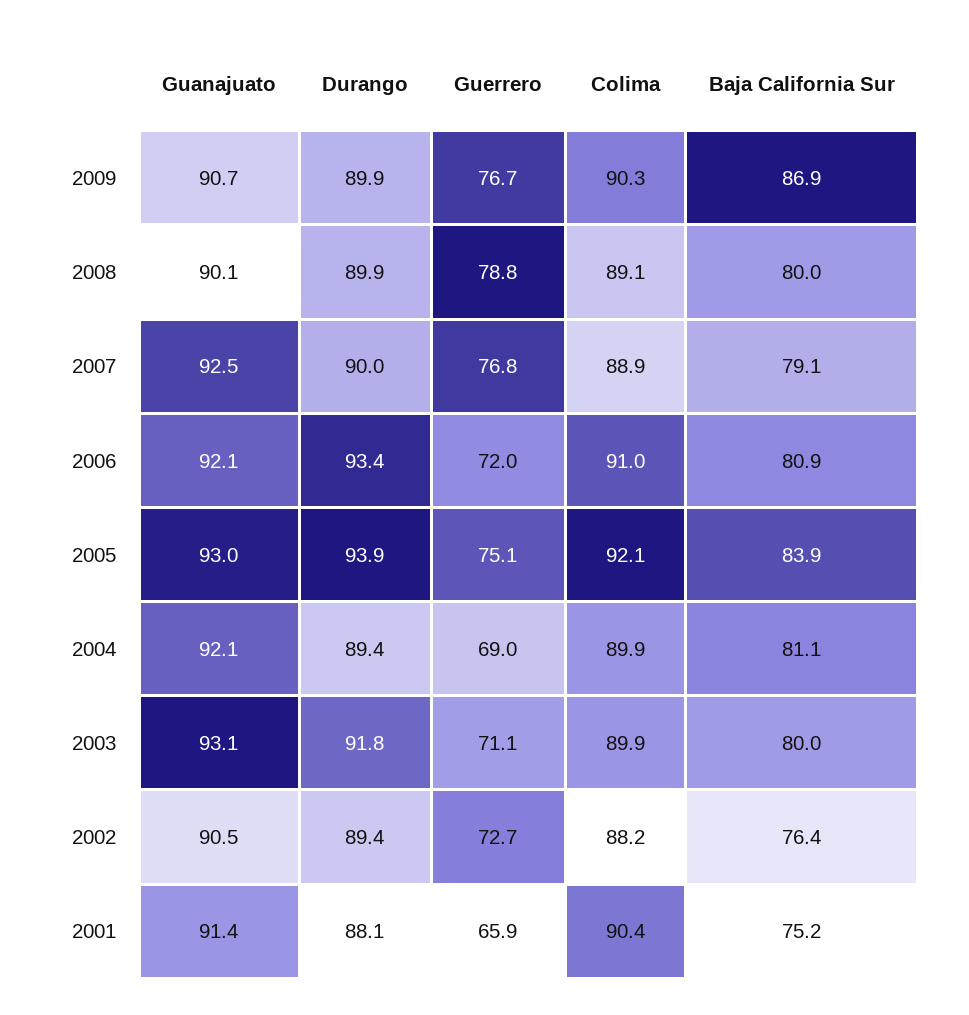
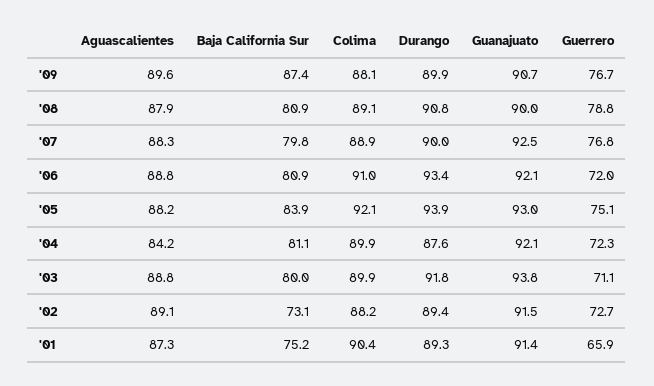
Colima, 2009: 90.3 -> 88.1
Baja California Sur, 2009: 86.9 -> 87.4
Guanajuato, 2008: 90.1 -> 90
Durango, 2008: 89.9 -> 90.8
Baja California Sur, 2008: 80 -> 80.9
Baja California Sur, 2007: 79.1 -> 79.8
Durango, 2004: 89.4 -> 87.6
Guerrero, 2004: 69 -> 72.3
Guanajuato, 2003: 93.1 -> 93.8
Guanajuato, 2002: 90.5 -> 91.5
Baja California Sur, 2002: 76.4 -> 73.1
Durango, 2001: 88.1 -> 89.3
Aguascalientes, 2009: none -> 89.6
Aguascalientes, 2008: none -> 87.9
Aguascalientes, 2007: none -> 88.3
Aguascalientes, 2006: none -> 88.8
Aguascalientes, 2005: none -> 88.2
Aguascalientes, 2004: none -> 84.2
Aguascalientes, 2003: none -> 88.8
Aguascalientes, 2002: none -> 89.1
Aguascalientes, 2001: none -> 87.3

